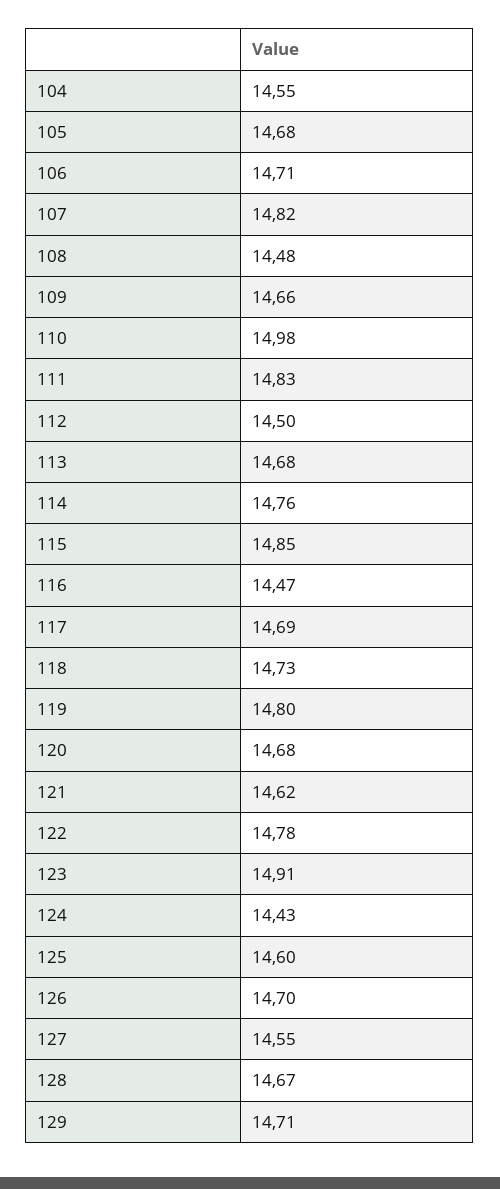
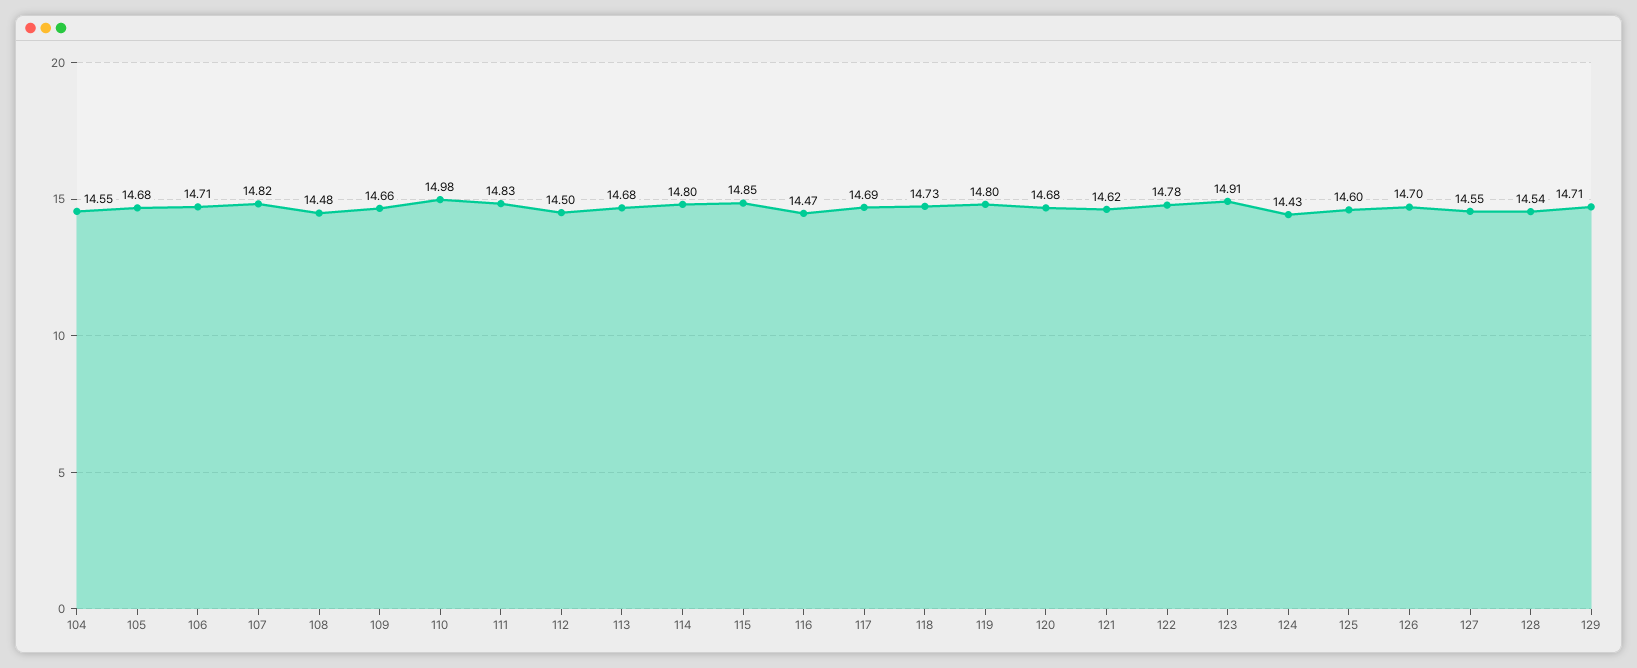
114: 14.76 -> 14.8
128: 14.67 -> 14.54

